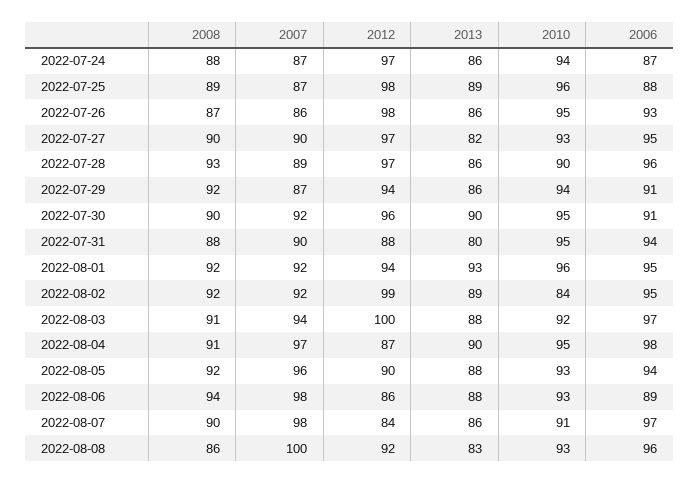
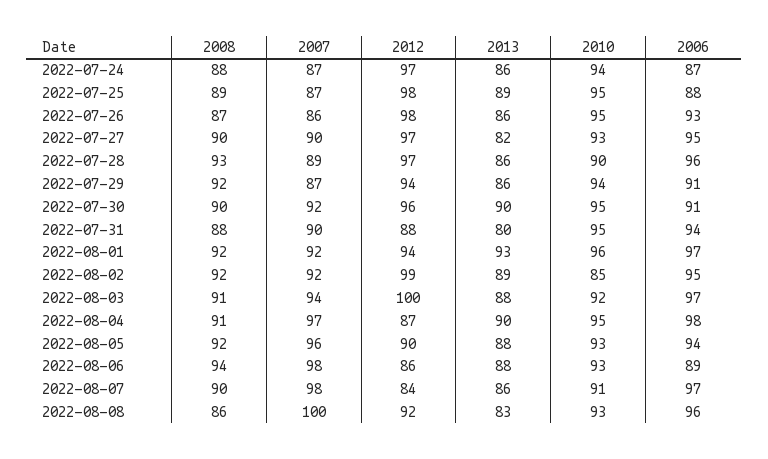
2010, 2022-07-25: 96 -> 95
2006, 2022-08-01: 95 -> 97
2010, 2022-08-02: 84 -> 85

